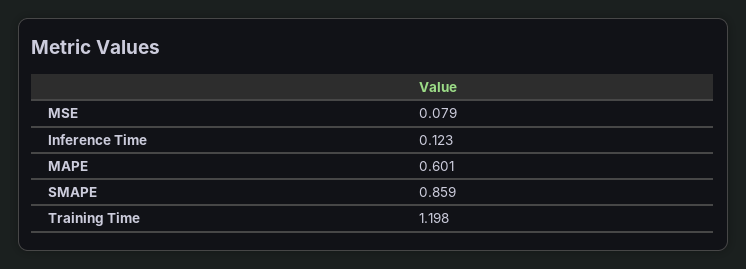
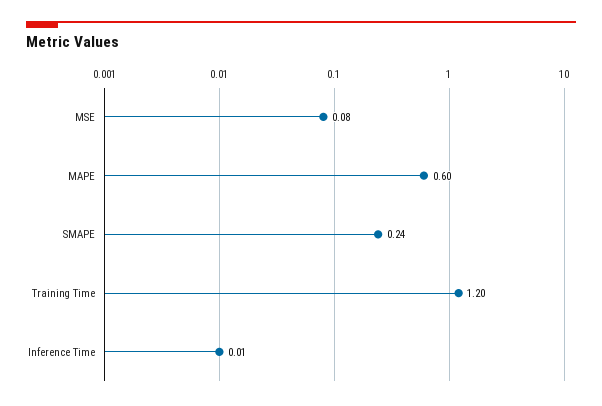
Inference Time: 0.123 -> 0.01
SMAPE: 0.859 -> 0.24

